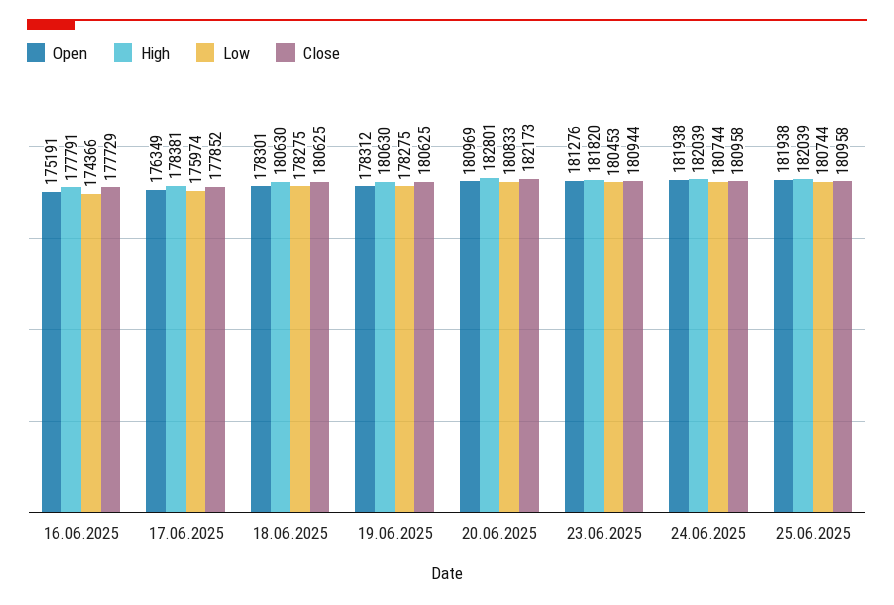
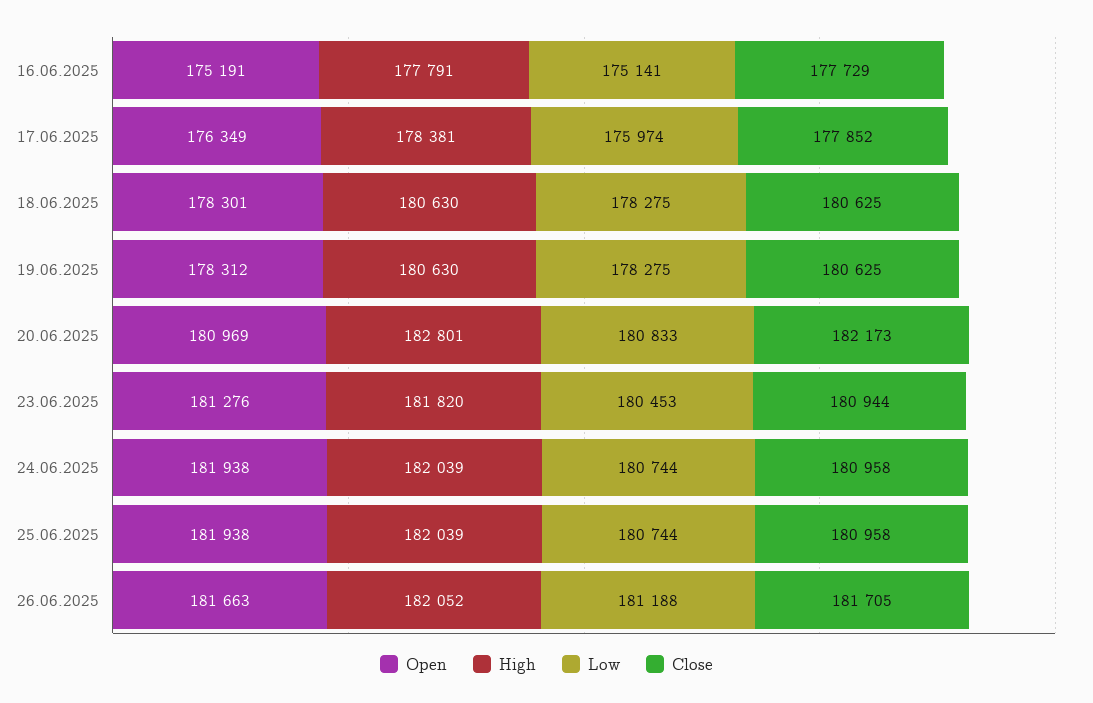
Low, 16.06.2025: 174366 -> 175141
Open, 26.06.2025: none -> 181663
High, 26.06.2025: none -> 182052
Low, 26.06.2025: none -> 181188
Close, 26.06.2025: none -> 181705

